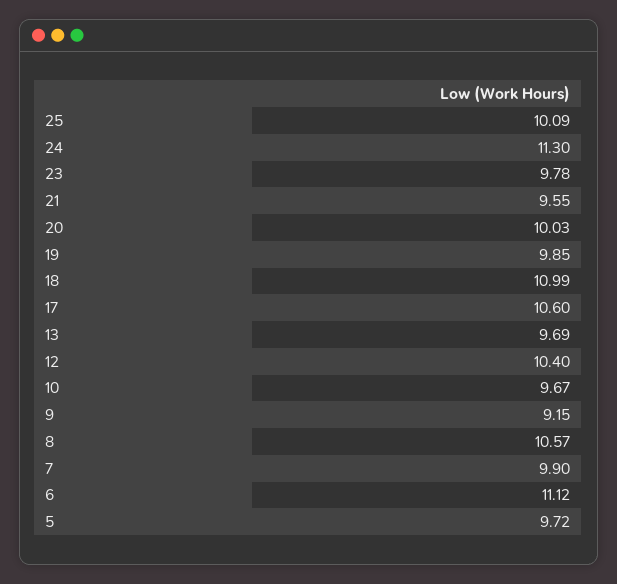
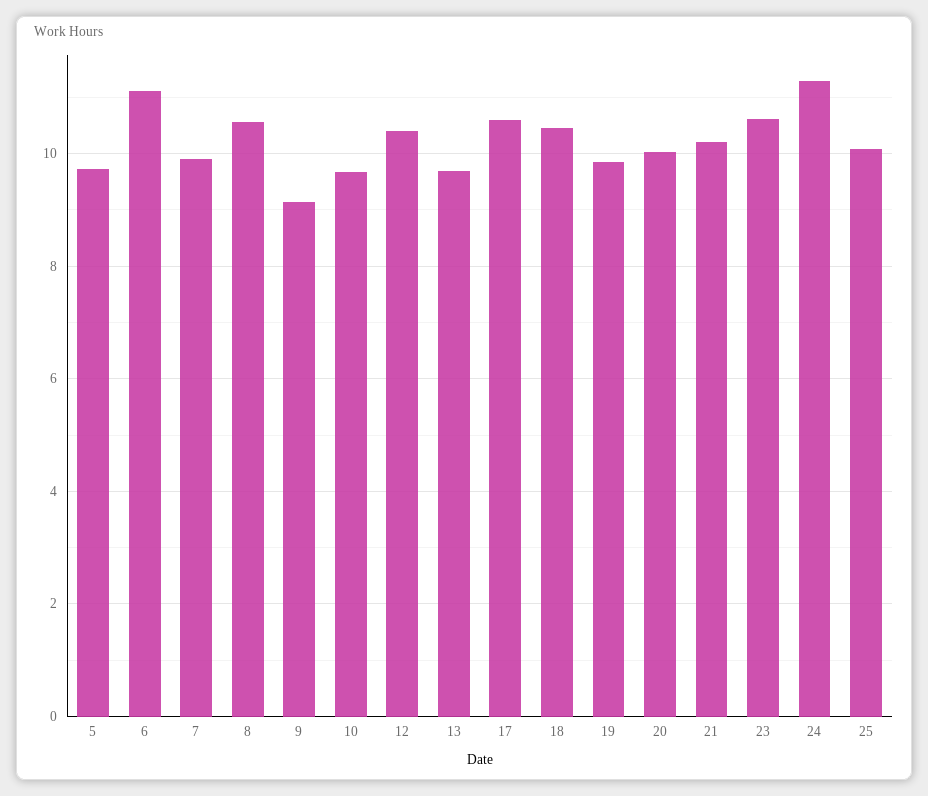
23: 9.78 -> 10.6
21: 9.55 -> 10.2
18: 10.99 -> 10.4

